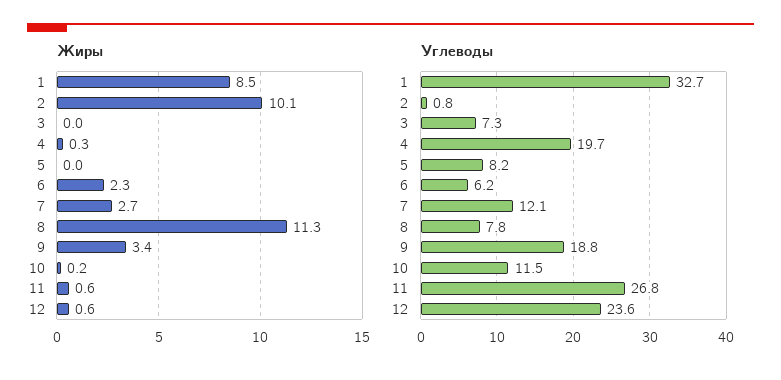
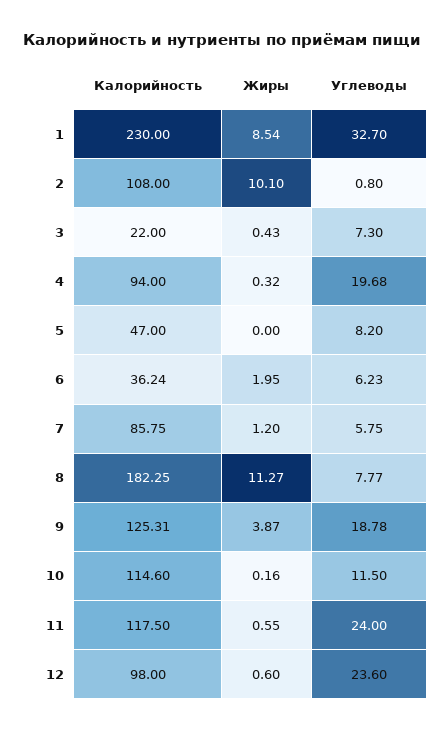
Жиры, 3: 0 -> 0.43
Жиры, 6: 2.3 -> 1.95
Жиры, 7: 2.7 -> 1.2
Жиры, 9: 3.4 -> 3.87
Углеводы, 7: 12.1 -> 5.75
Углеводы, 11: 26.8 -> 24
Калорийность, 1: none -> 230
Калорийность, 2: none -> 108
Калорийность, 3: none -> 22
Калорийность, 4: none -> 94
Калорийность, 5: none -> 47
Калорийность, 6: none -> 36.24
Калорийность, 7: none -> 85.75
Калорийность, 8: none -> 182.25
Калорийность, 9: none -> 125.31
Калорийность, 10: none -> 114.6
Калорийность, 11: none -> 117.5
Калорийность, 12: none -> 98

